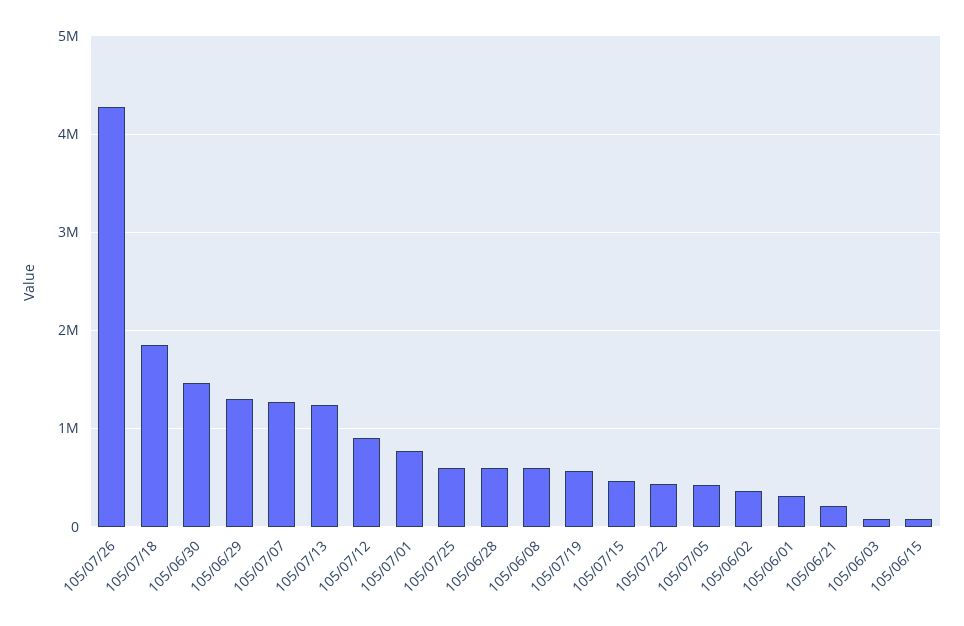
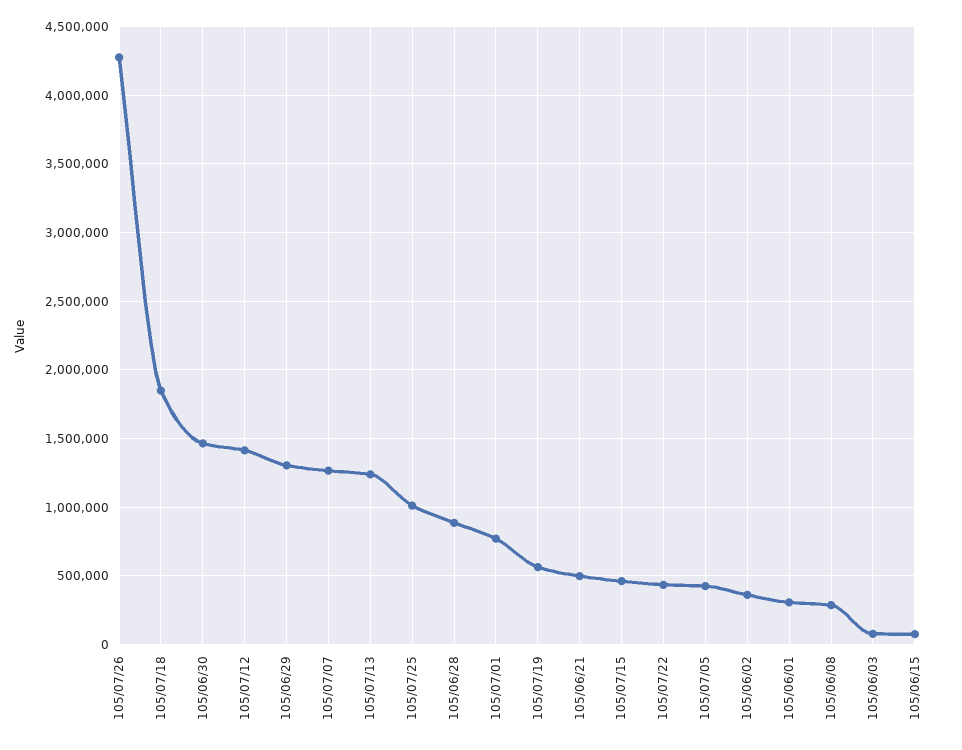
105/07/12: 900000 -> 1400000
105/07/25: 600000 -> 1000000
105/06/28: 600000 -> 900000
105/06/08: 600000 -> 300000
105/06/21: 200000 -> 500000

